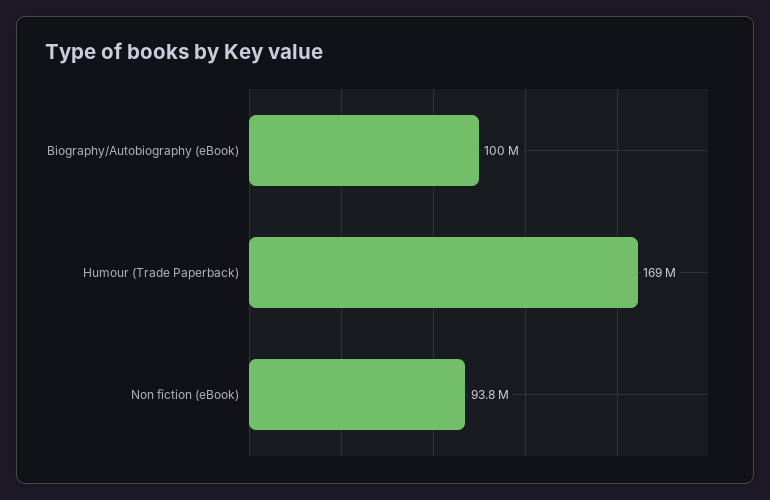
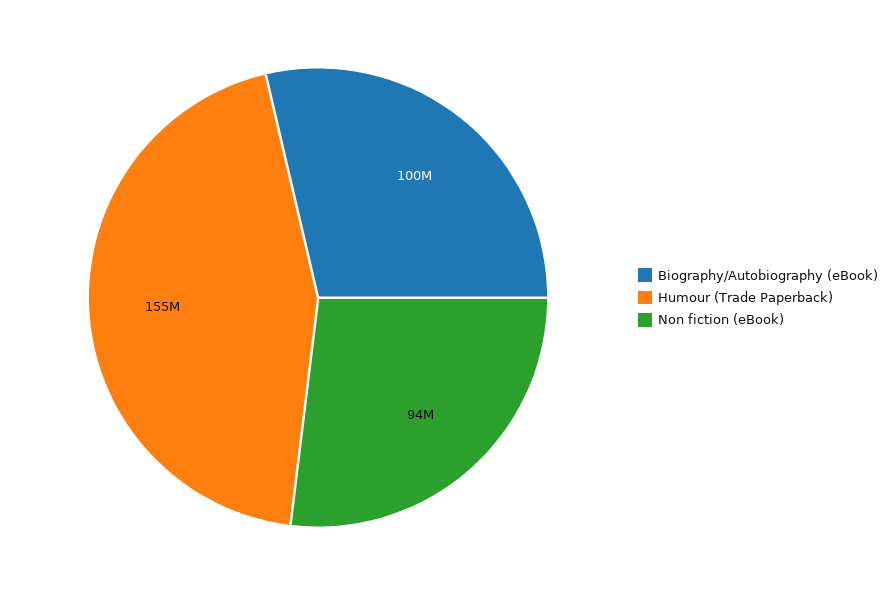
Humour (Trade Paperback): 169000000 -> 155000000

